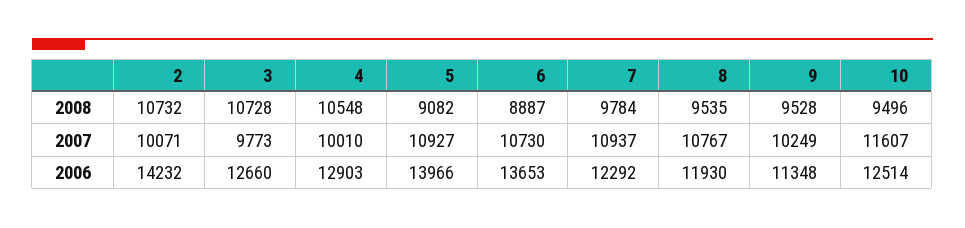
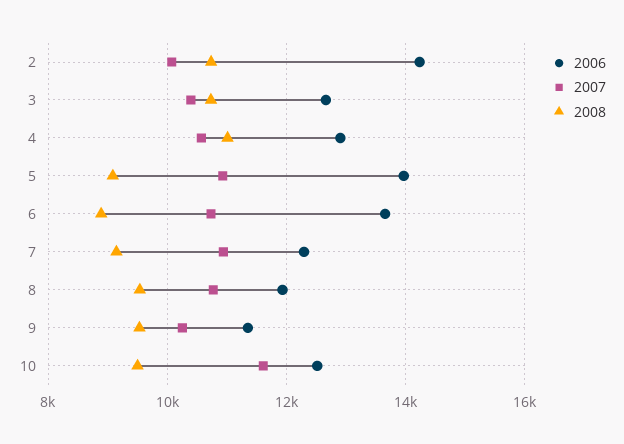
2008, 4: 10548 -> 11000
2008, 7: 9784 -> 9200
2007, 3: 9773 -> 10400
2007, 4: 10010 -> 10600

